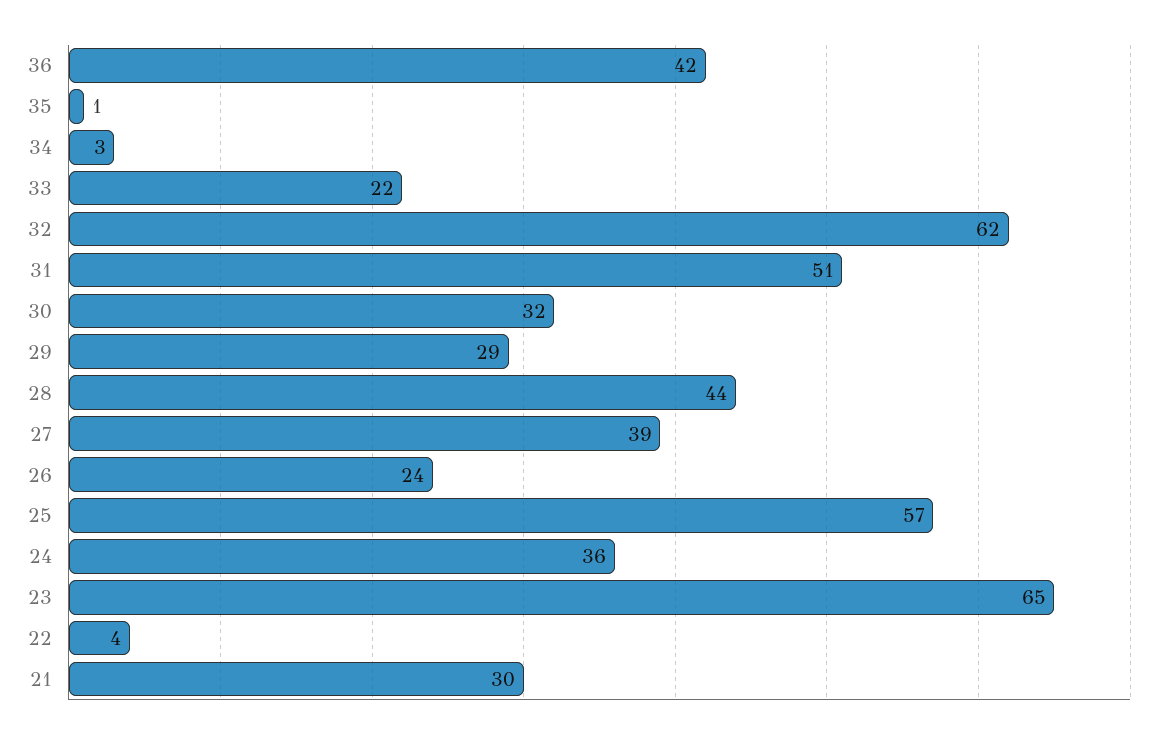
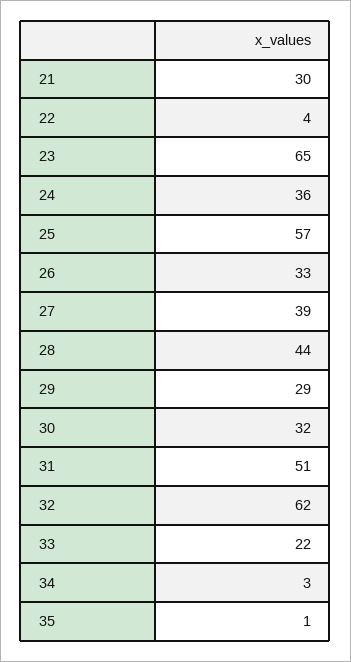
36: 42 -> none
26: 24 -> 33

